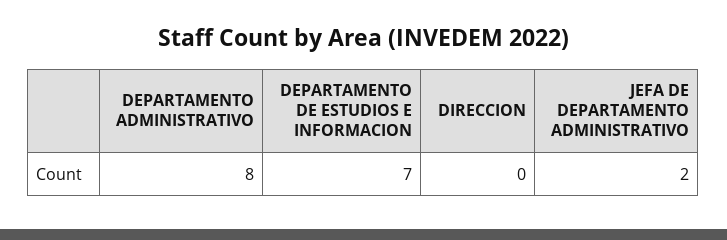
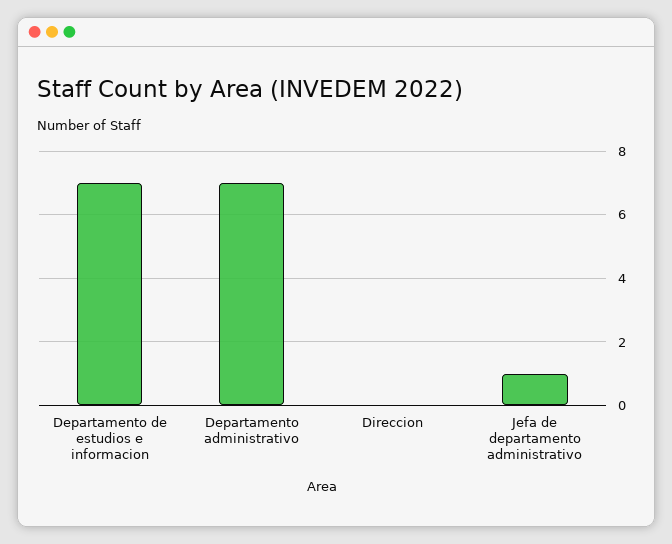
DEPARTAMENTO ADMINISTRATIVO: 8 -> 7
JEFA DE DEPARTAMENTO ADMINISTRATIVO: 2 -> 1

